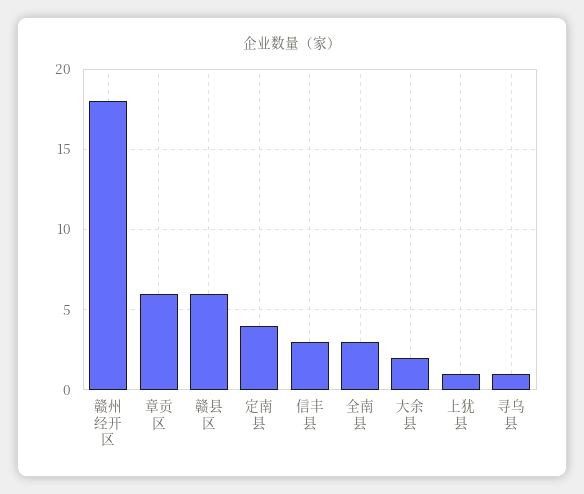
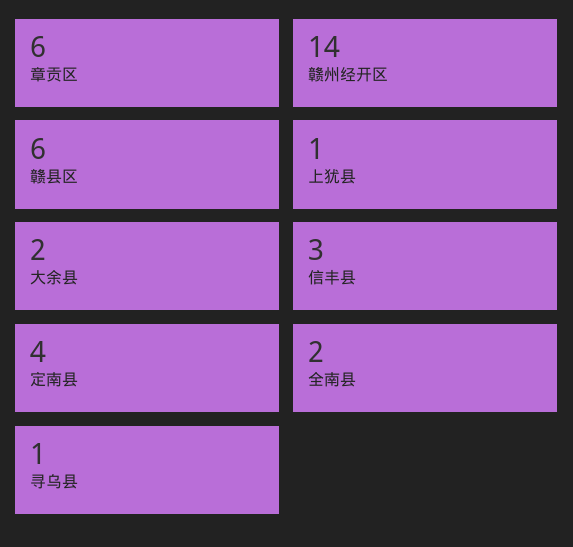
赣州经开区: 18 -> 14
全南县: 3 -> 2

